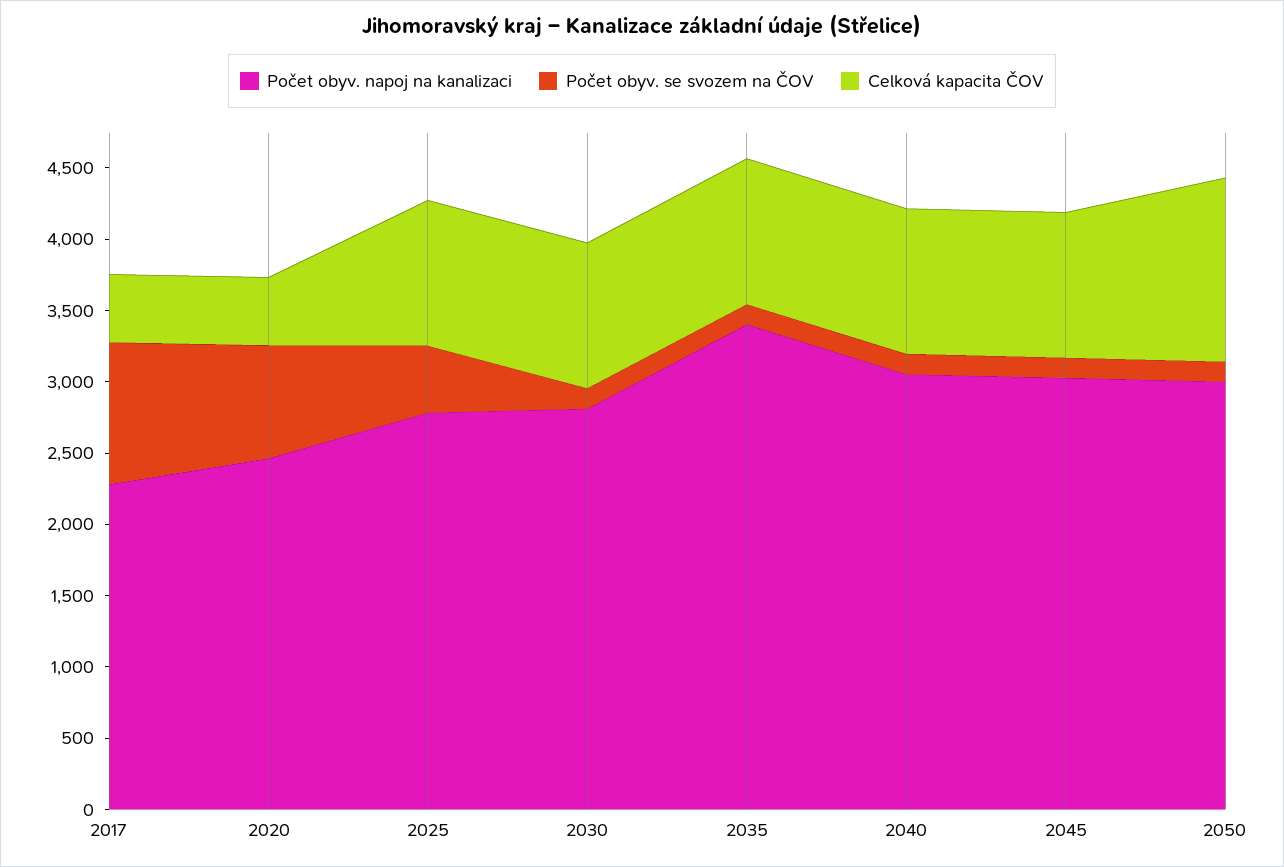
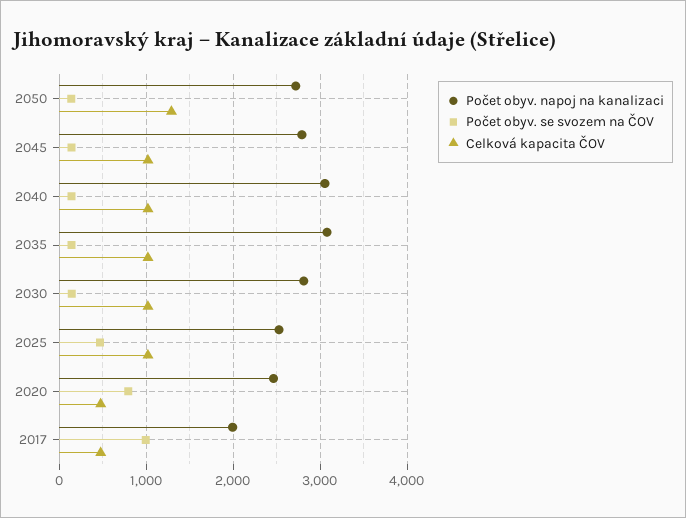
Počet obyv. napoj na kanalizaci, 2017: 2300 -> 2000
Počet obyv. napoj na kanalizaci, 2025: 2800 -> 2500
Počet obyv. napoj na kanalizaci, 2035: 3400 -> 3100
Počet obyv. napoj na kanalizaci, 2045: 3000 -> 2800
Počet obyv. napoj na kanalizaci, 2050: 3000 -> 2700

